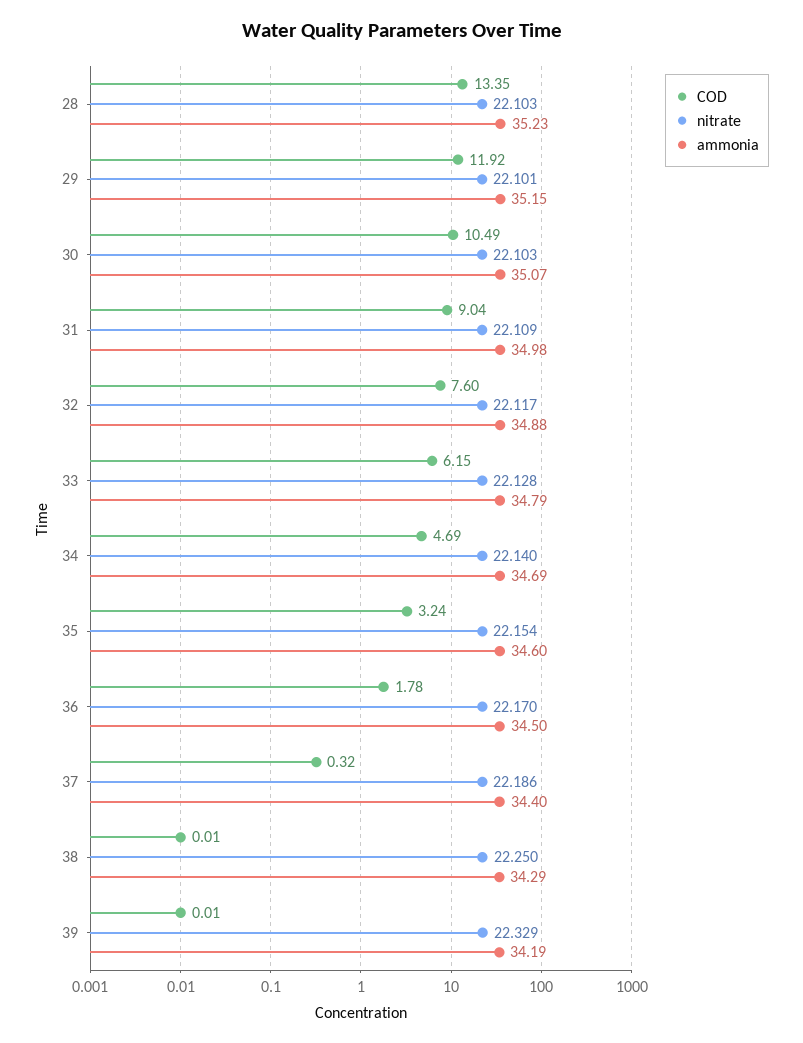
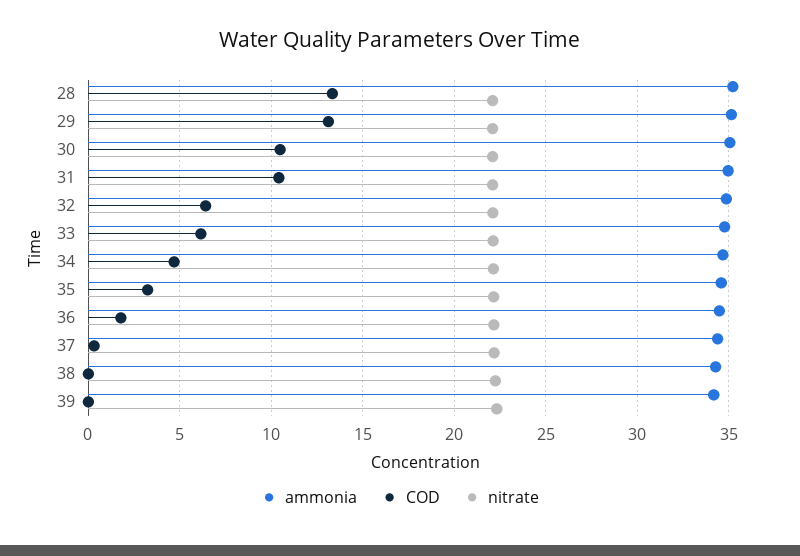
COD, 29: 11.92 -> 13
COD, 31: 9.04 -> 10.5
COD, 32: 7.6 -> 6.5

